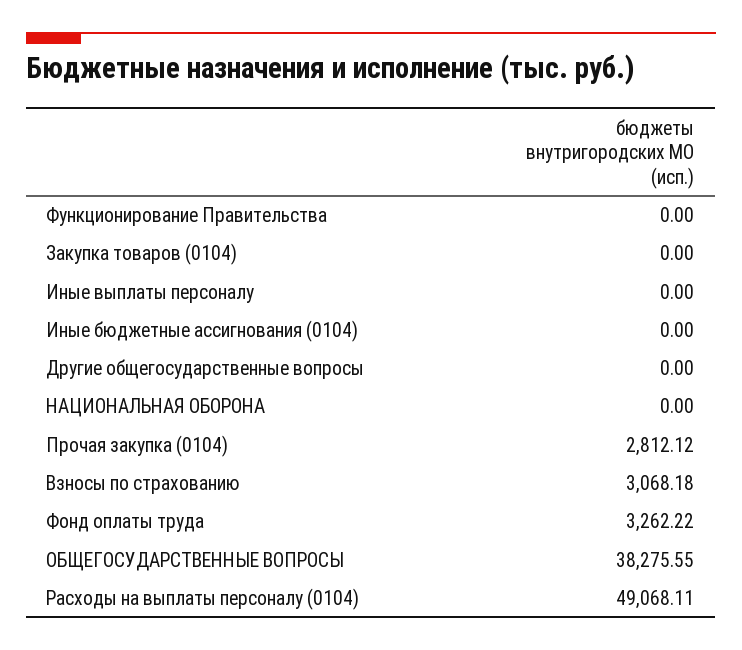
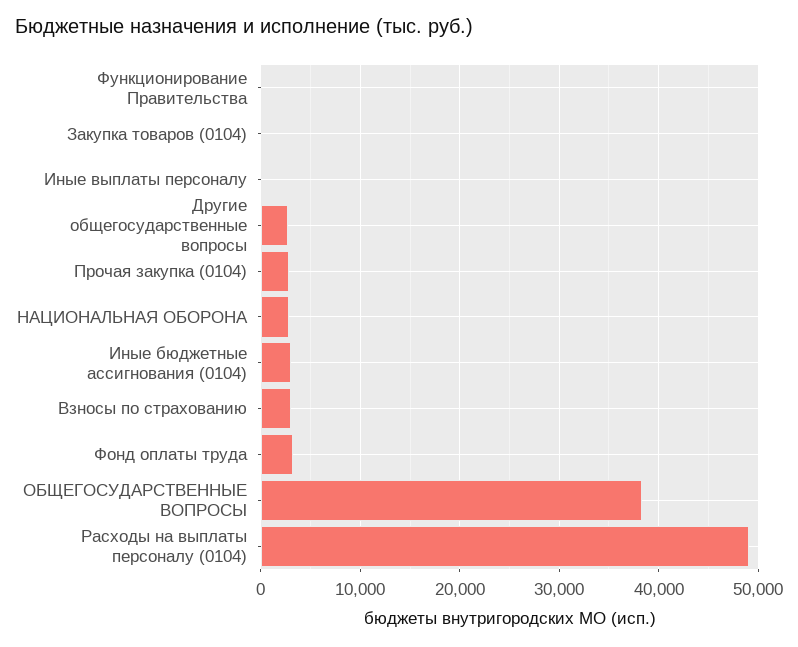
Иные бюджетные ассигнования (0104): 0 -> 3000
Другие общегосударственные вопросы: 0 -> 3000
НАЦИОНАЛЬНАЯ ОБОРОНА: 0 -> 3000

